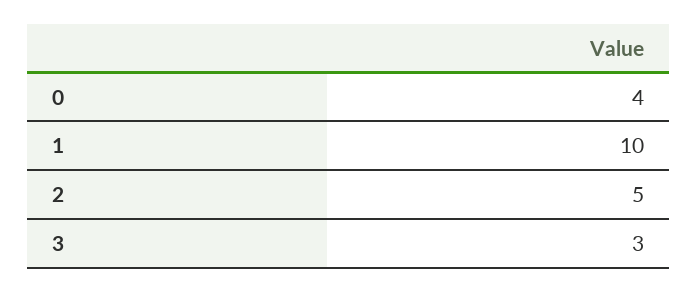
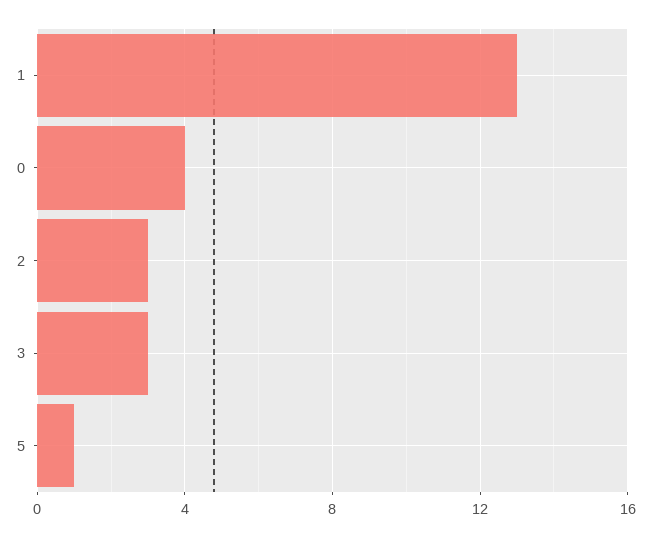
1: 10 -> 13
2: 5 -> 3
5: none -> 1

